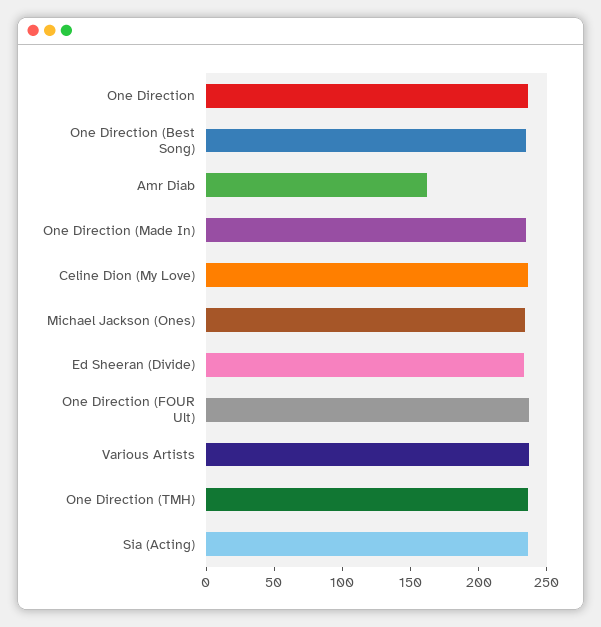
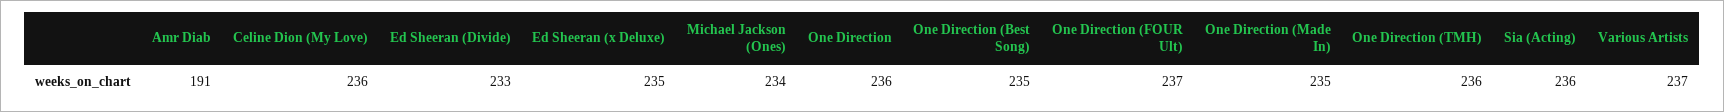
Amr Diab: 160 -> 191
Ed Sheeran (x Deluxe): none -> 235

